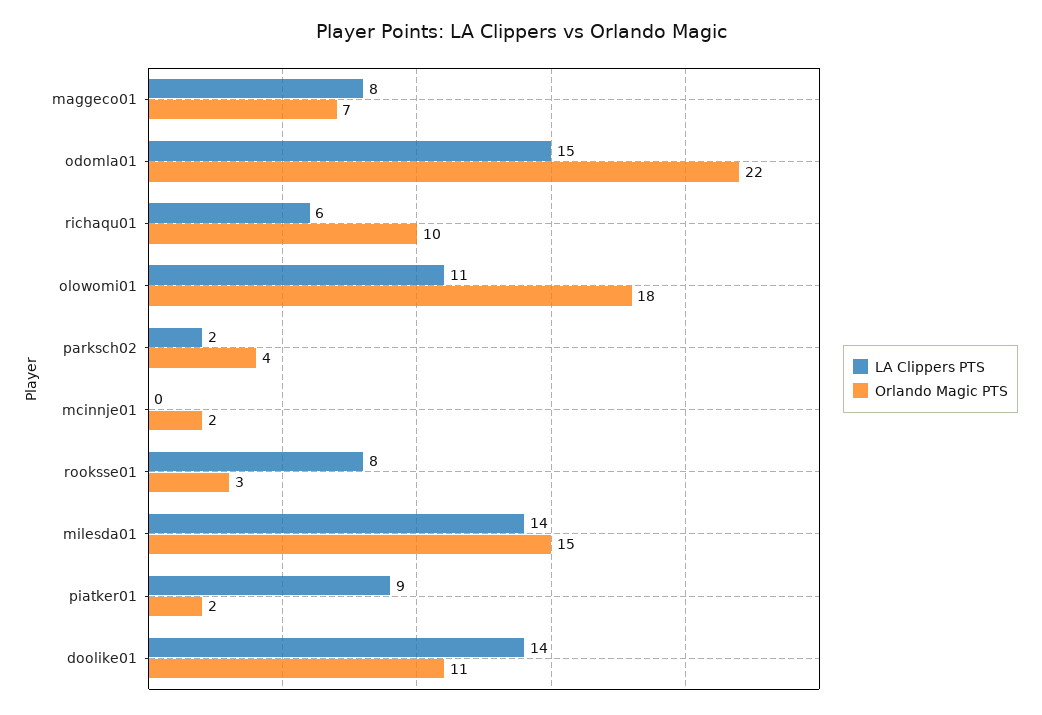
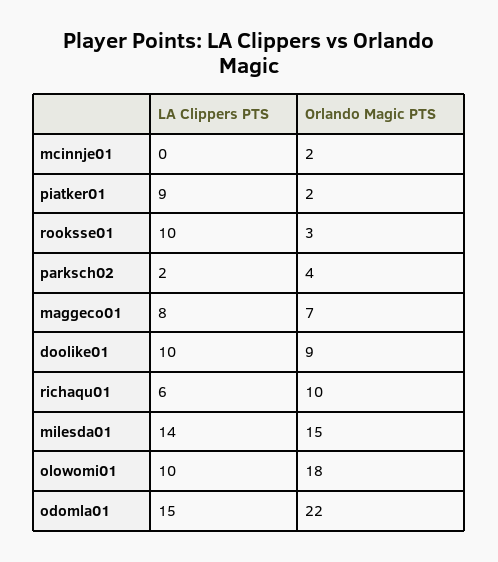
LA Clippers PTS, olowomi01: 11 -> 10
LA Clippers PTS, rooksse01: 8 -> 10
LA Clippers PTS, doolike01: 14 -> 10
Orlando Magic PTS, doolike01: 11 -> 9

